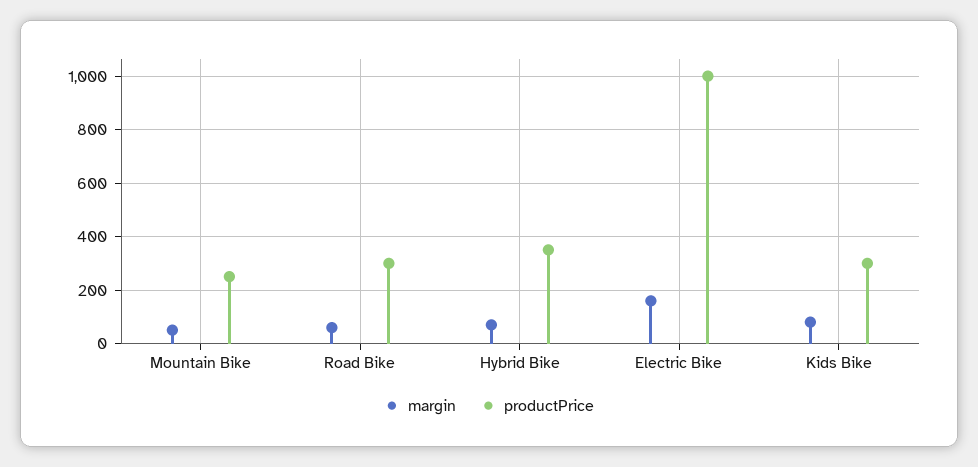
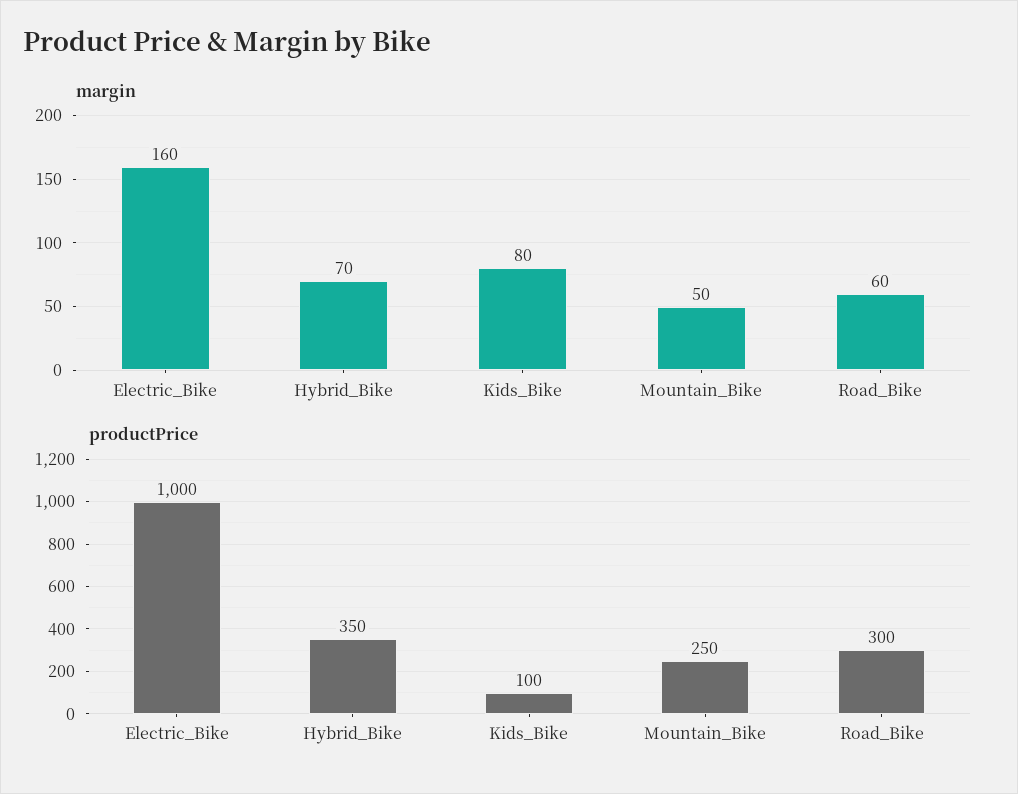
productPrice, Kids Bike: 300 -> 100

